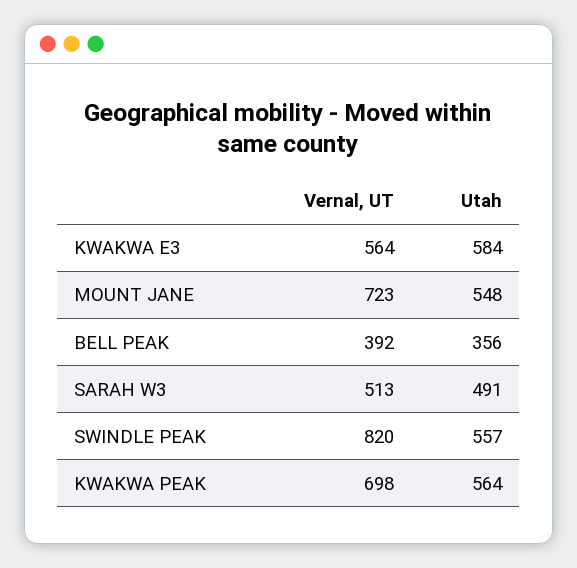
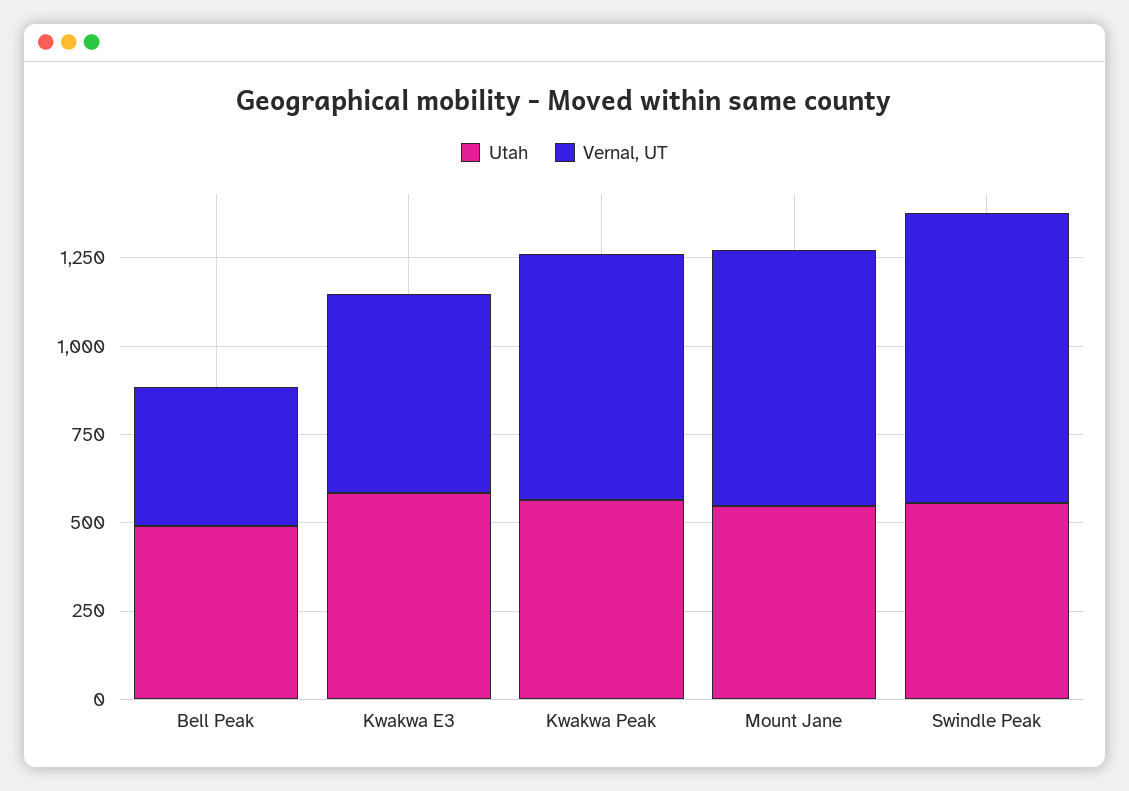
Utah, BELL PEAK: 356 -> 500
Vernal, UT, SARAH W3: 513 -> none
Utah, SARAH W3: 491 -> none

